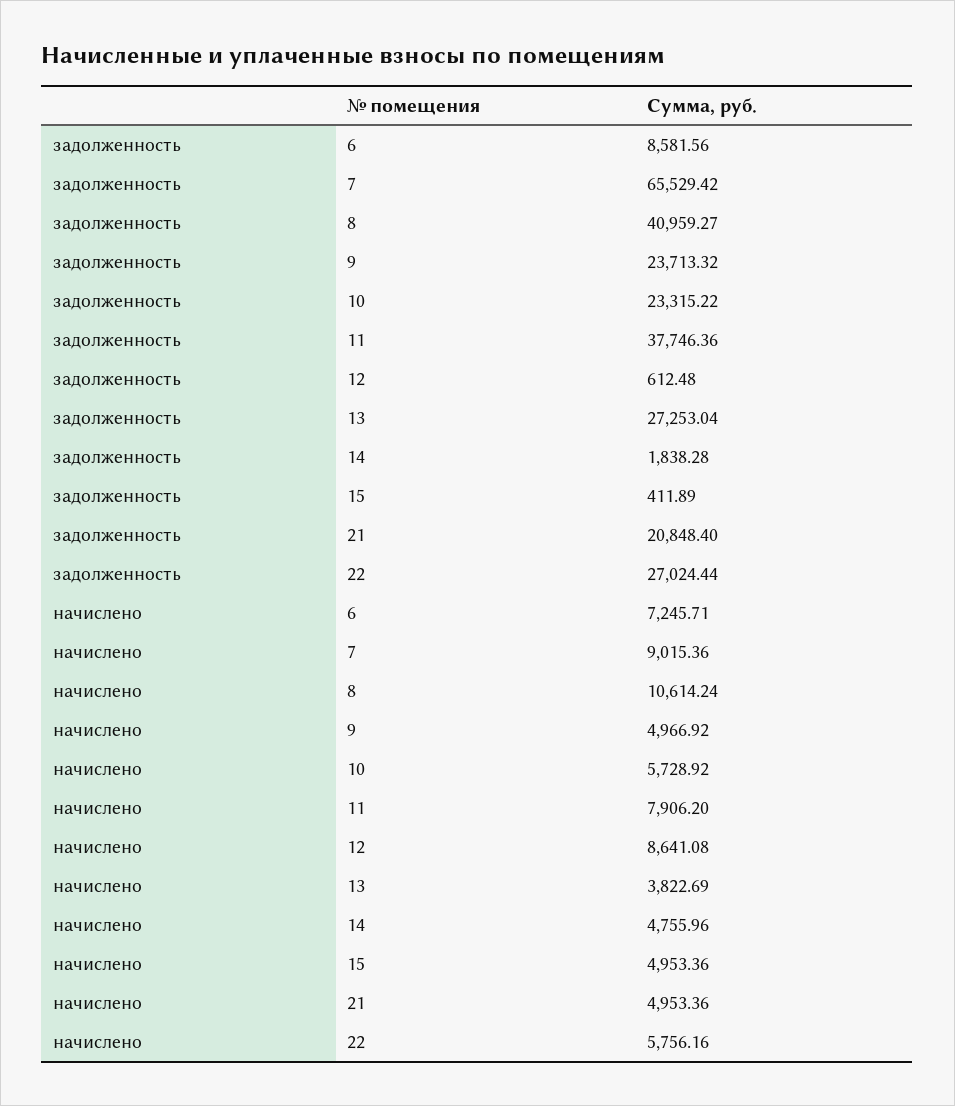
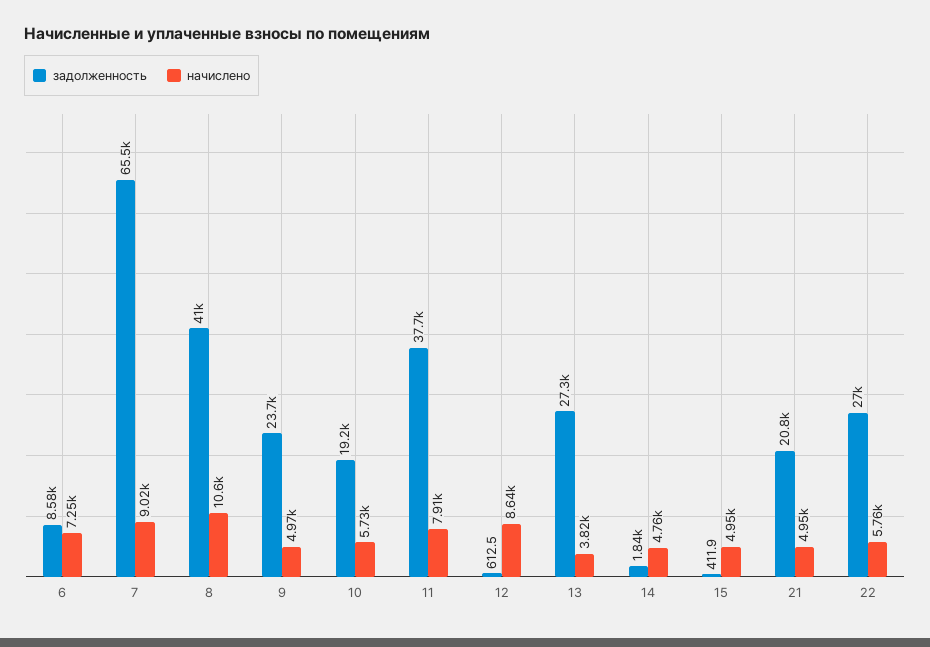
задолженность, 10: 23315.22 -> 19200

